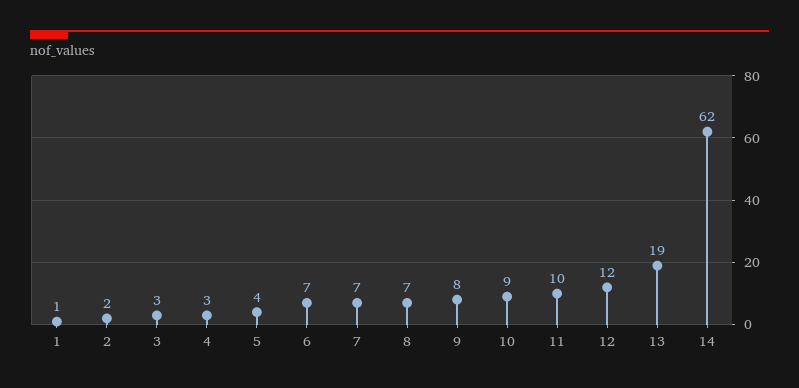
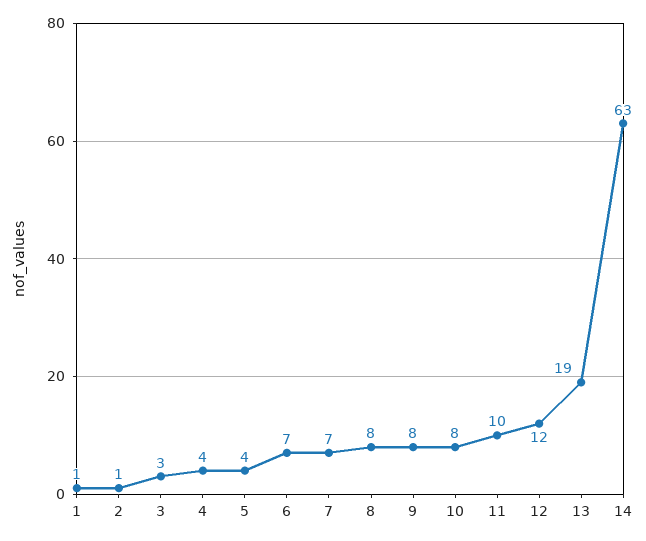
2: 2 -> 1
4: 3 -> 4
8: 7 -> 8
10: 9 -> 8
14: 62 -> 63

